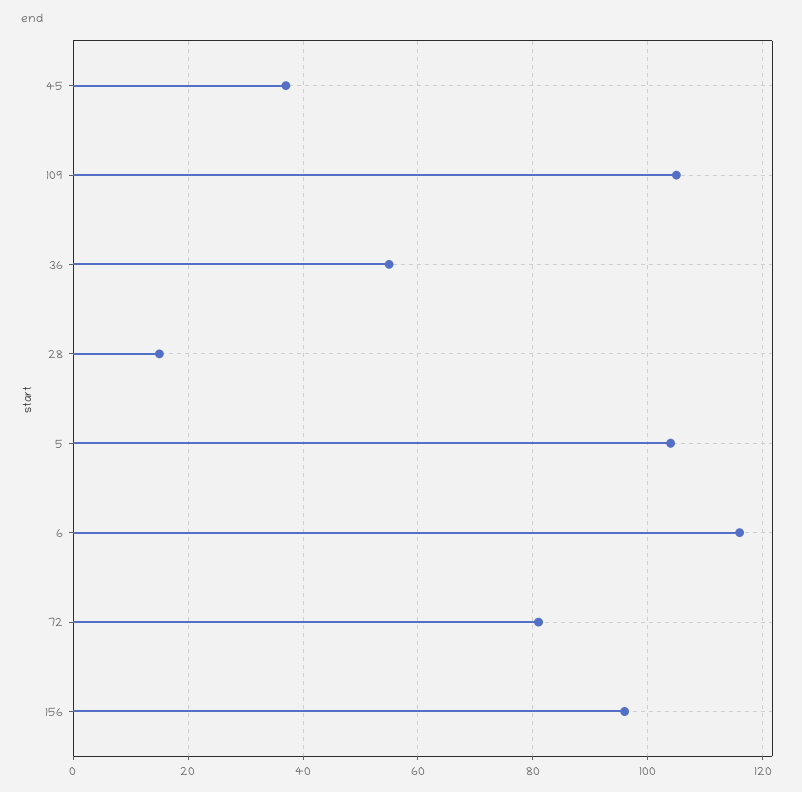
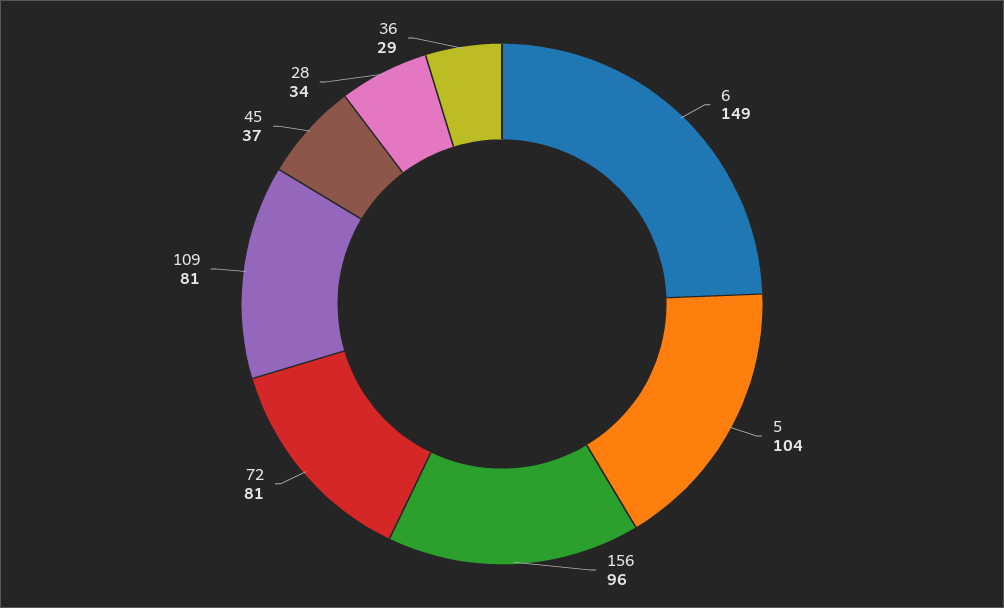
109: 105 -> 81
36: 55 -> 29
28: 15 -> 34
6: 115 -> 149

